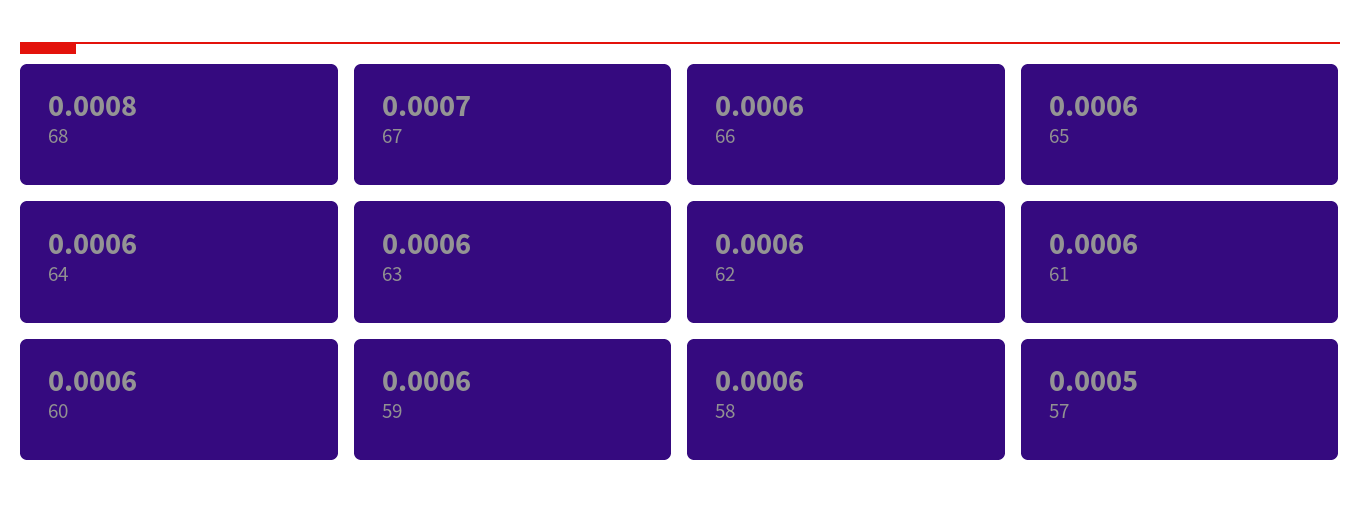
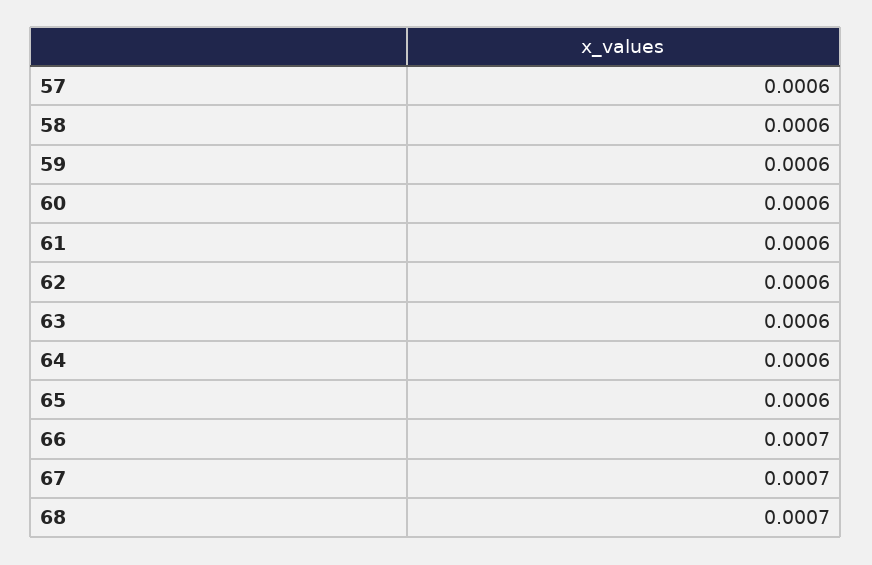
68: 0.0008 -> 0.0007
66: 0.0006 -> 0.0007
57: 0.0005 -> 0.0006

